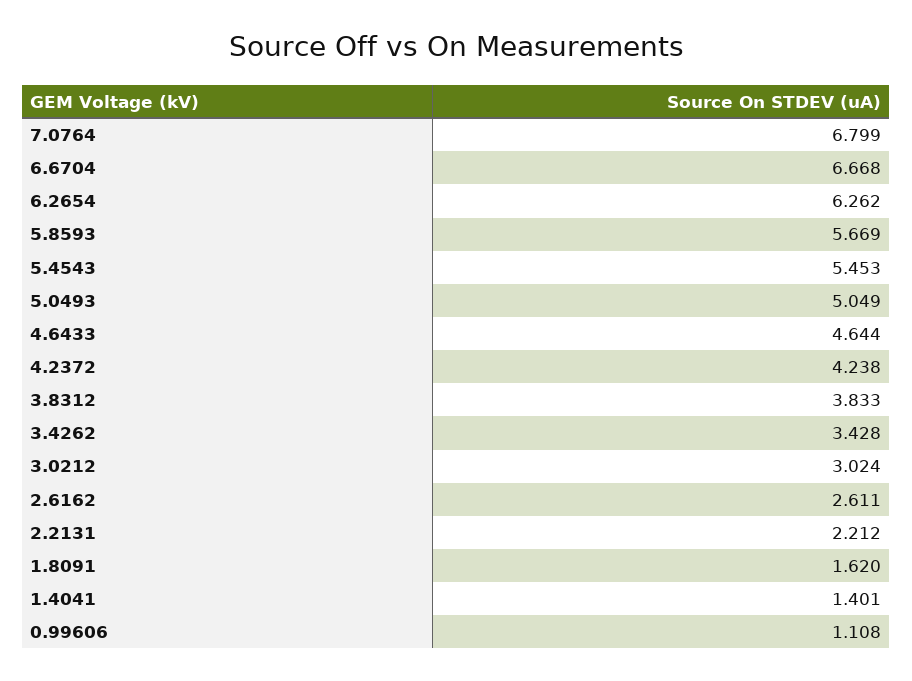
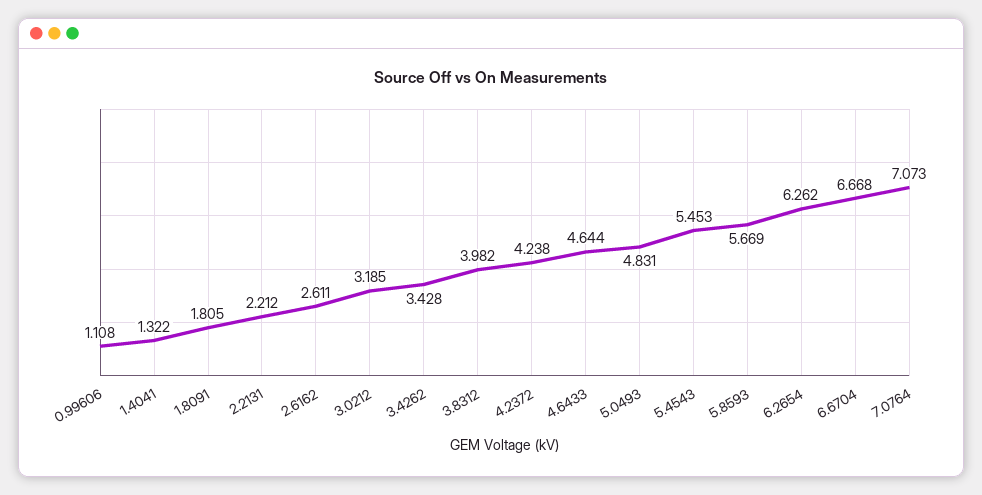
7.0764: 6.799 -> 7.073
5.0493: 5.049 -> 4.831
3.8312: 3.833 -> 3.982
3.0212: 3.024 -> 3.185
1.8091: 1.62 -> 1.805
1.4041: 1.401 -> 1.322

